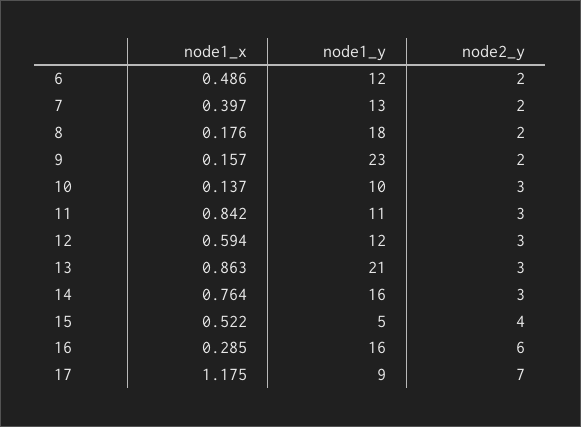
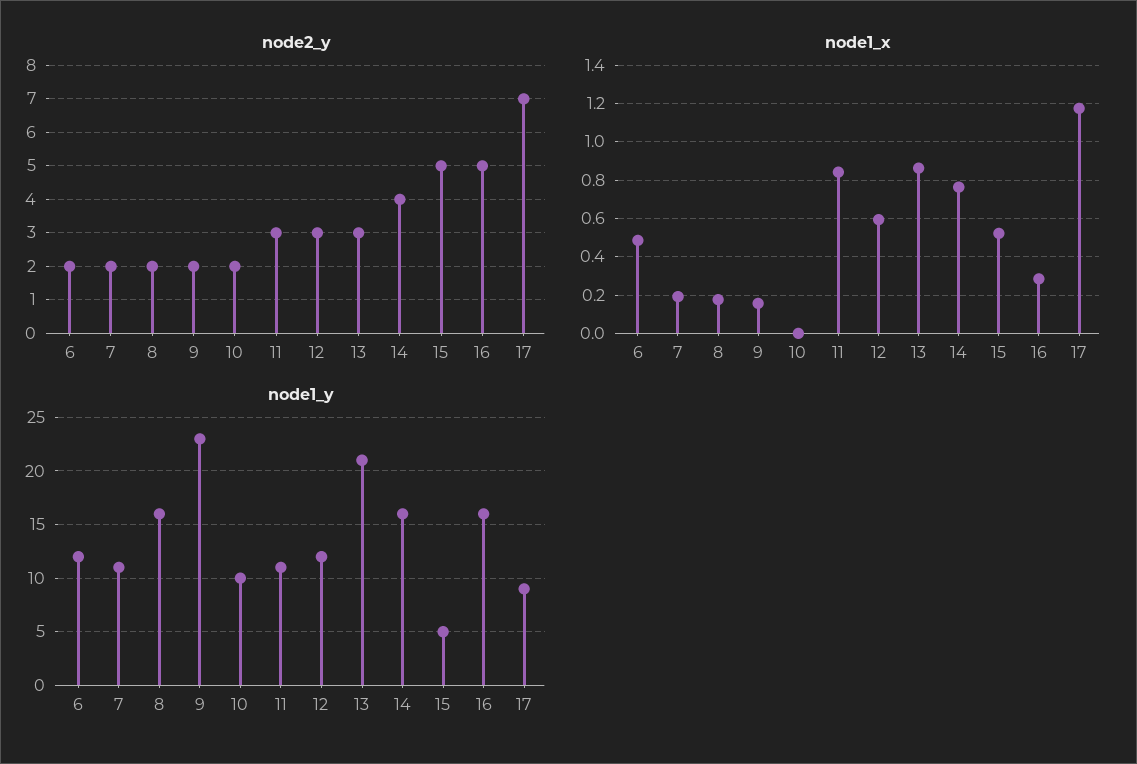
node1_x, 7: 0.397 -> 0.2
node1_y, 7: 13 -> 11
node1_y, 8: 18 -> 16
node1_x, 10: 0.137 -> 0
node2_y, 10: 3 -> 2
node2_y, 14: 3 -> 4
node2_y, 15: 4 -> 5
node2_y, 16: 6 -> 5

